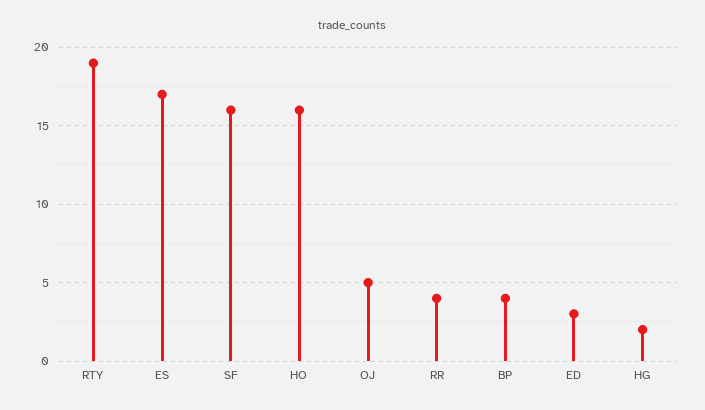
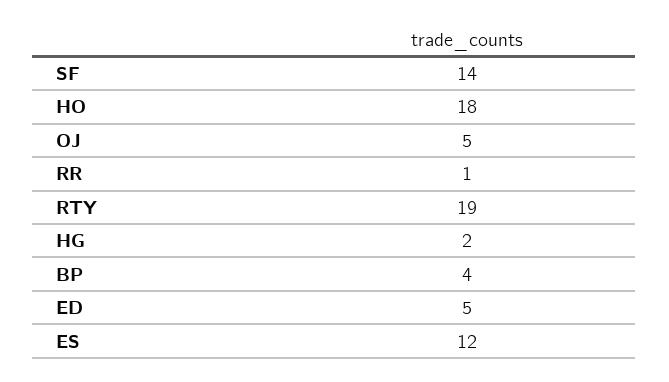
ES: 17 -> 12
SF: 16 -> 14
HO: 16 -> 18
RR: 4 -> 1
ED: 3 -> 5

